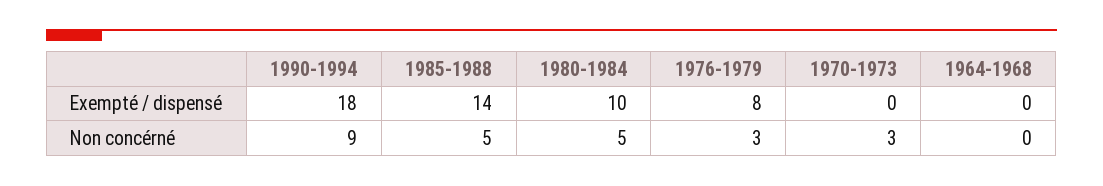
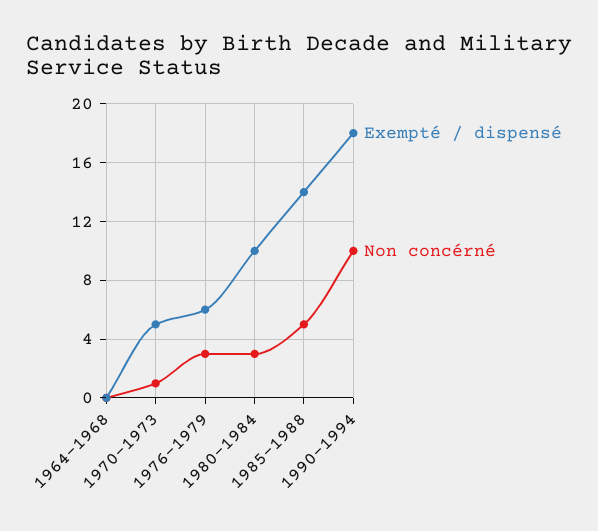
Exempté / dispensé, 1976-1979: 8 -> 6
Exempté / dispensé, 1970-1973: 0 -> 5
Non concérné, 1990-1994: 9 -> 10
Non concérné, 1980-1984: 5 -> 3
Non concérné, 1970-1973: 3 -> 1

